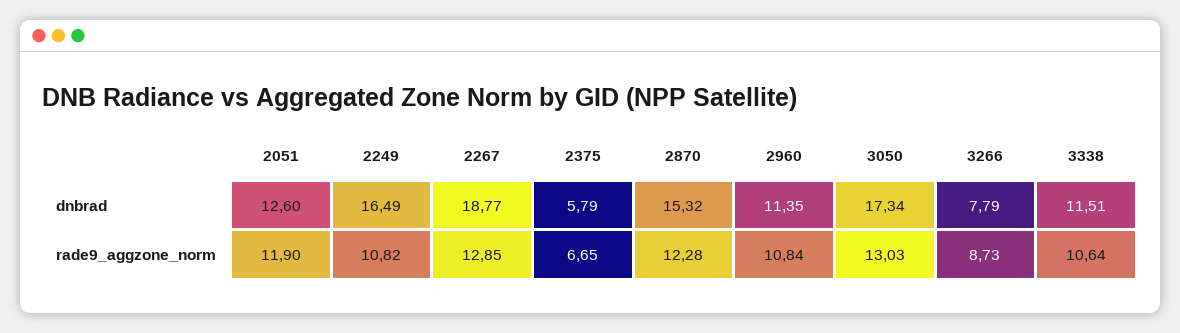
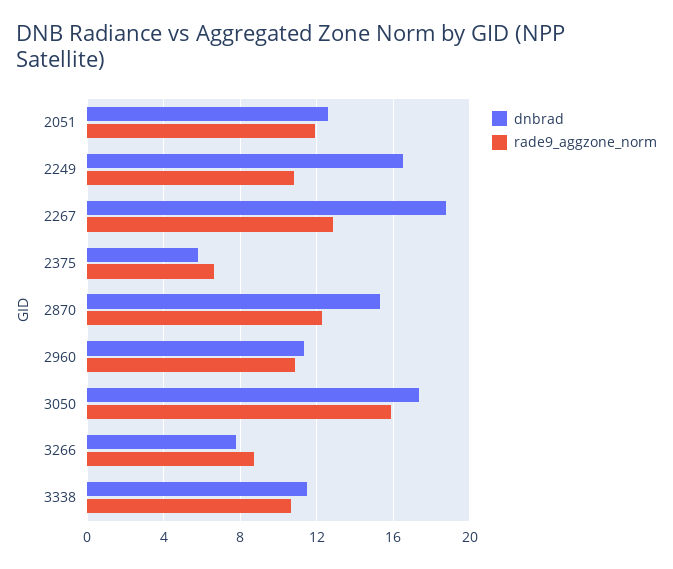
rade9_aggzone_norm, 3050: 13.03 -> 16

